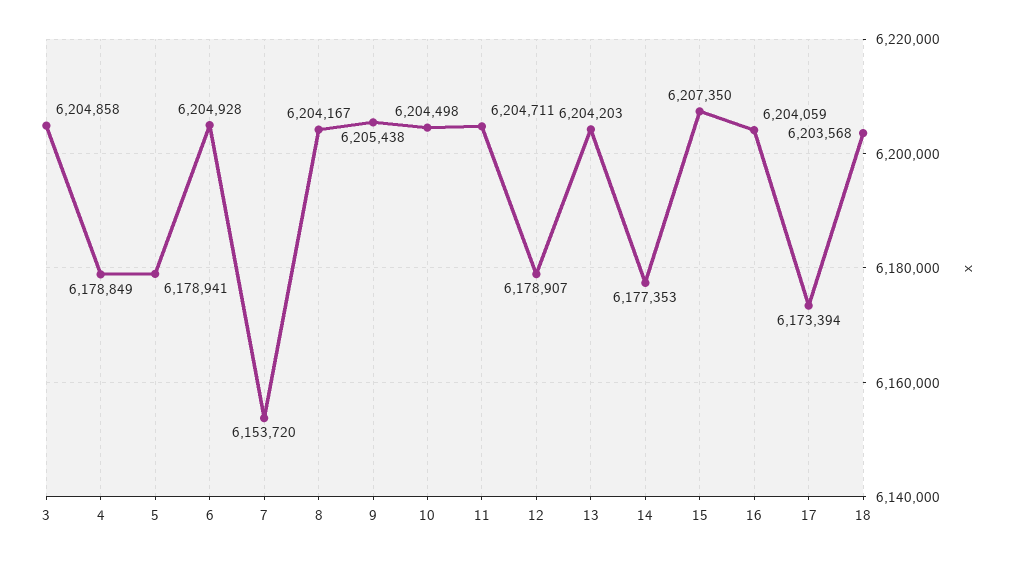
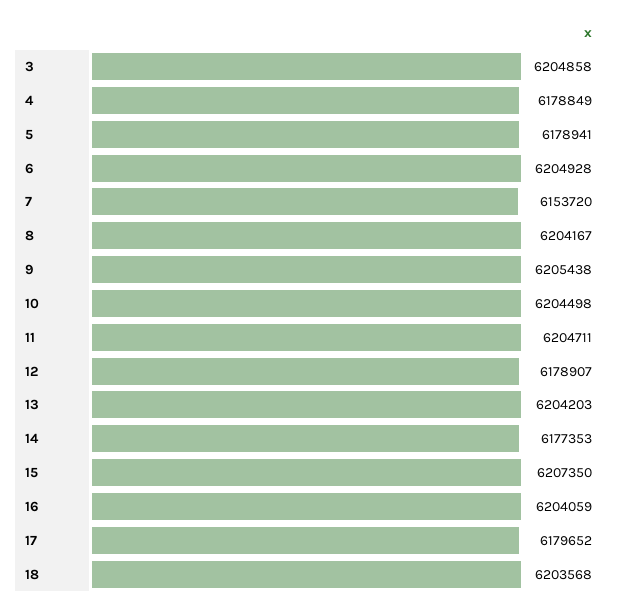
17: 6173394 -> 6179652

